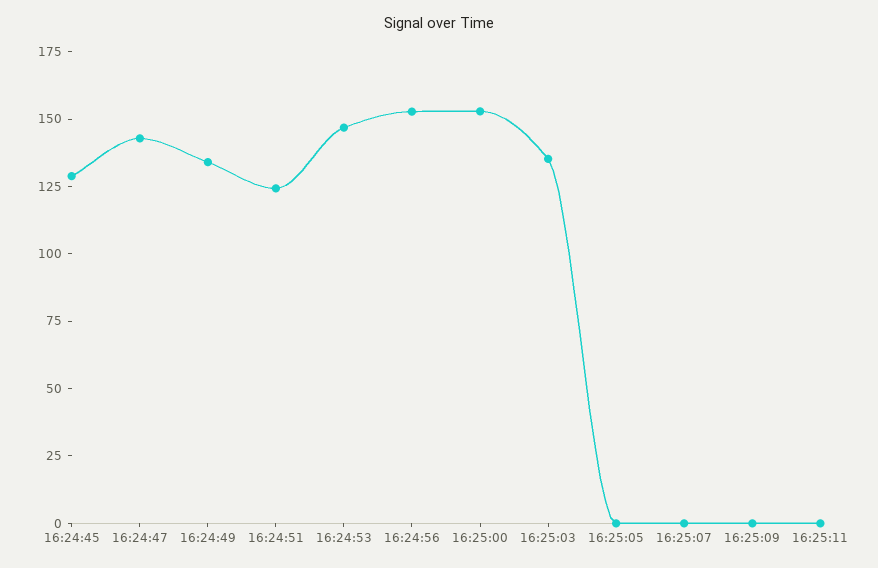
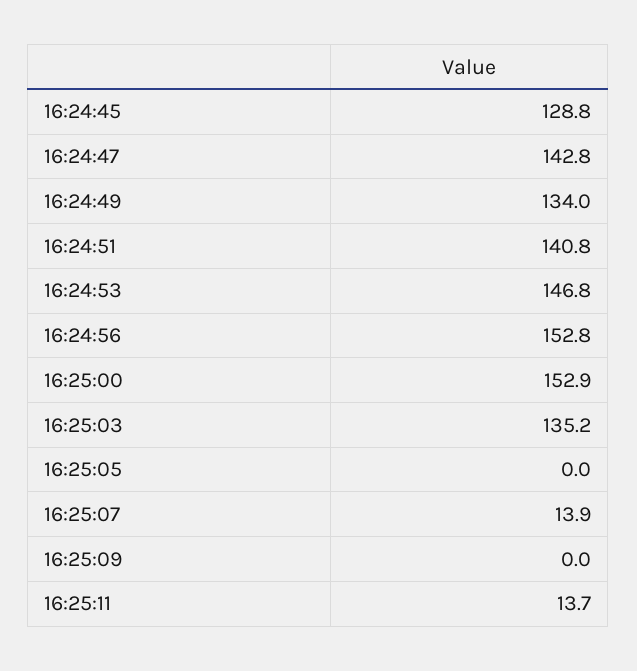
16:24:51: 125 -> 140.8
16:25:07: 0 -> 13.9
16:25:11: 0 -> 13.7

